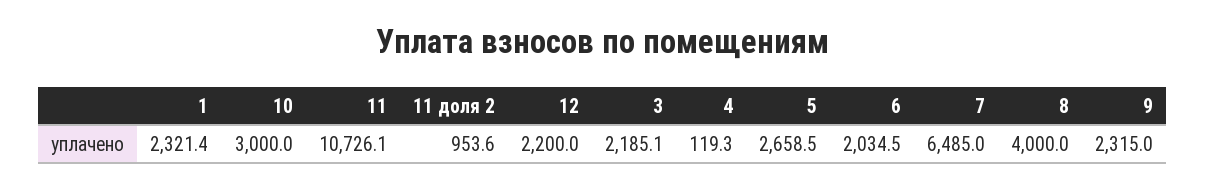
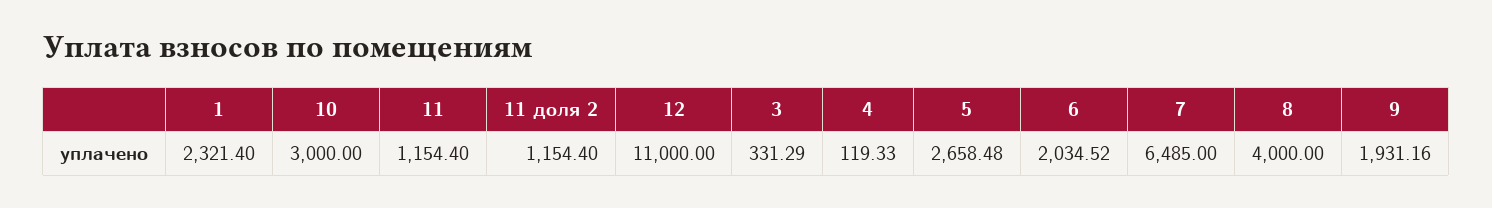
11: 10726.1 -> 1154.4
11 доля 2: 953.6 -> 1154.4
12: 2200 -> 11000
3: 2185.1 -> 331.29
9: 2315 -> 1931.16

